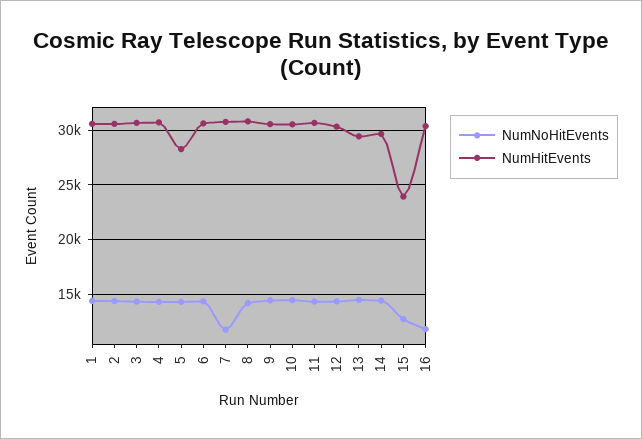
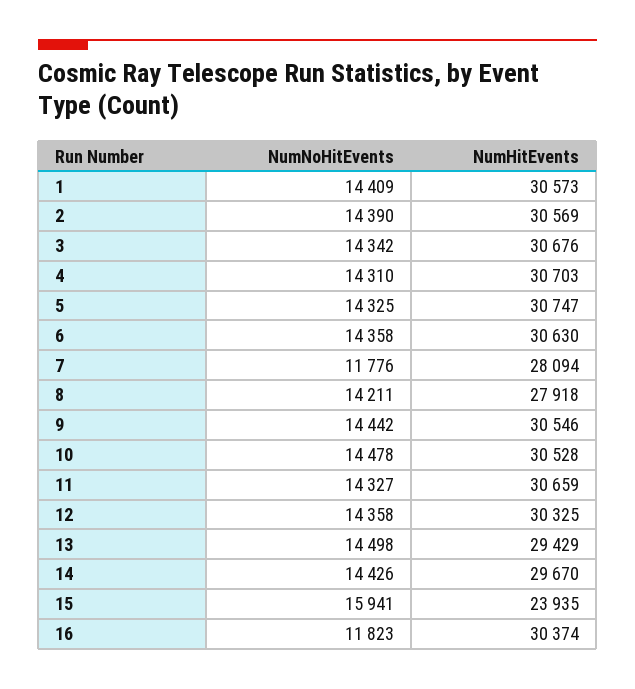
NumHitEvents, 5: 28000 -> 30747
NumHitEvents, 7: 31000 -> 28094
NumHitEvents, 8: 31000 -> 27918
NumNoHitEvents, 15: 13000 -> 15941

